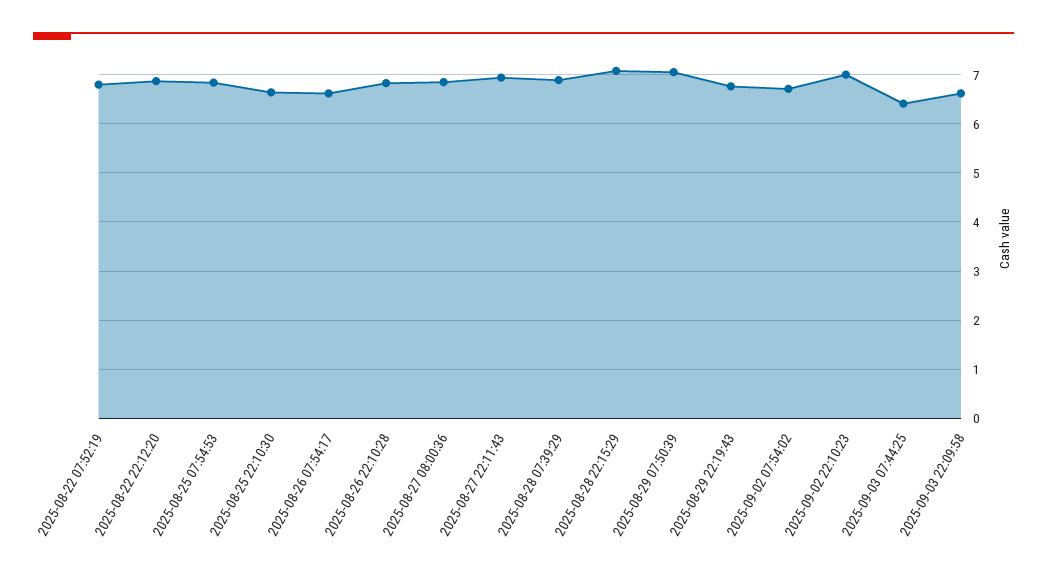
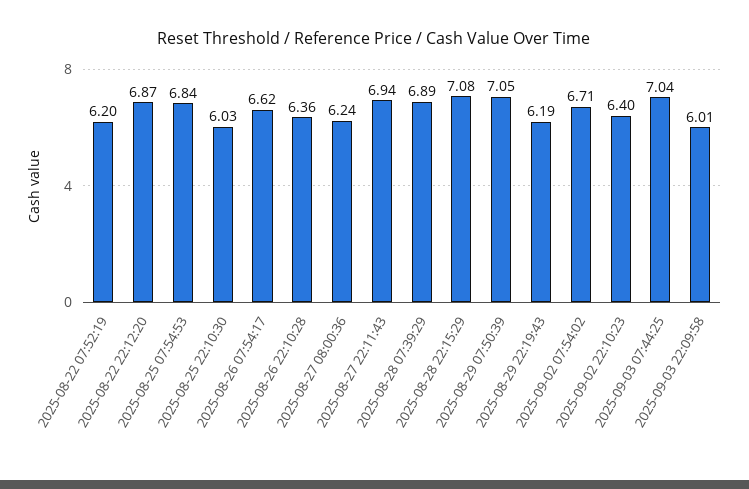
2025-08-22 07:52:19: 6.8 -> 6.2
2025-08-25 22:10:30: 6.6 -> 6.03
2025-08-26 22:10:28: 6.8 -> 6.36
2025-08-27 08:00:36: 6.8 -> 6.24
2025-08-29 22:19:43: 6.8 -> 6.19
2025-09-02 22:10:23: 7 -> 6.4
2025-09-03 07:44:25: 6.4 -> 7.04
2025-09-03 22:09:58: 6.6 -> 6.01

